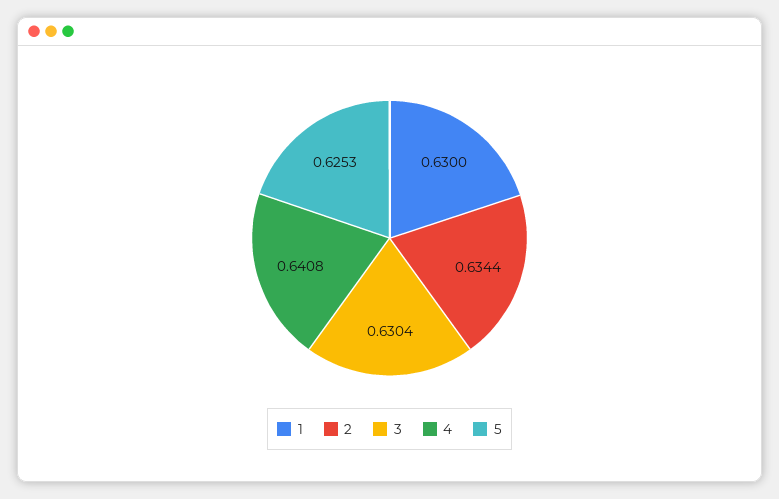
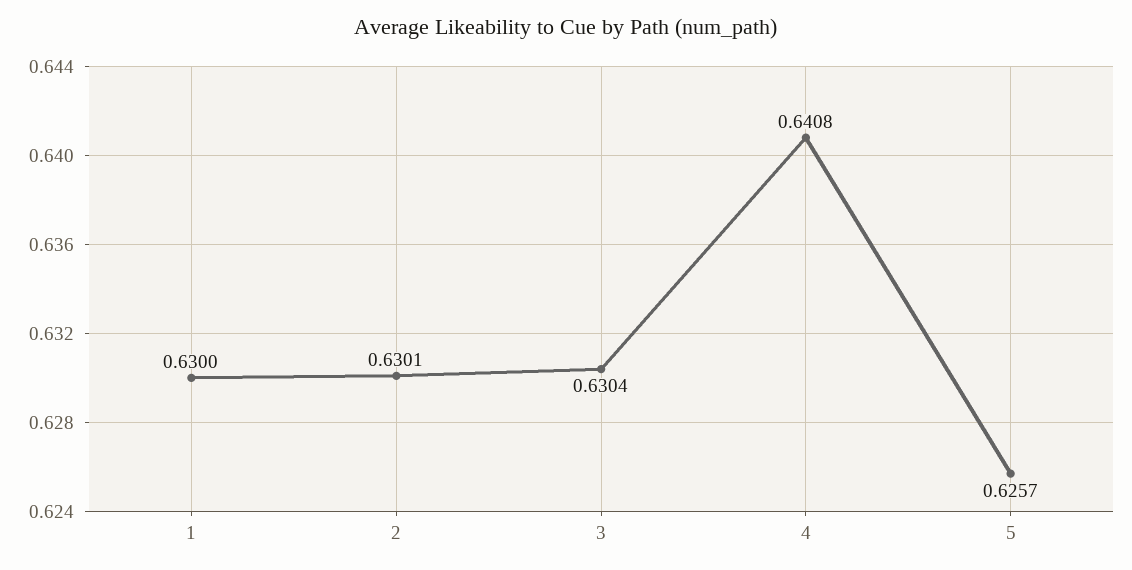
2: 0.6344 -> 0.6301
5: 0.6253 -> 0.6257

